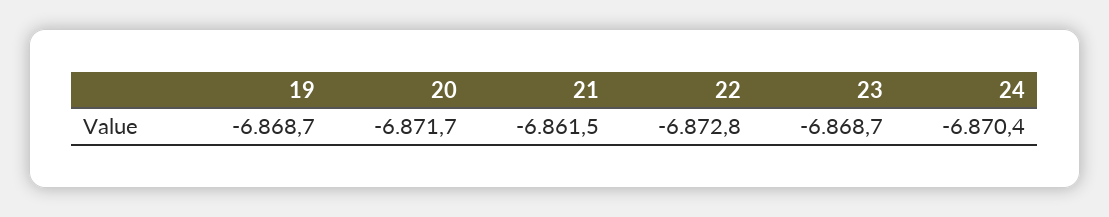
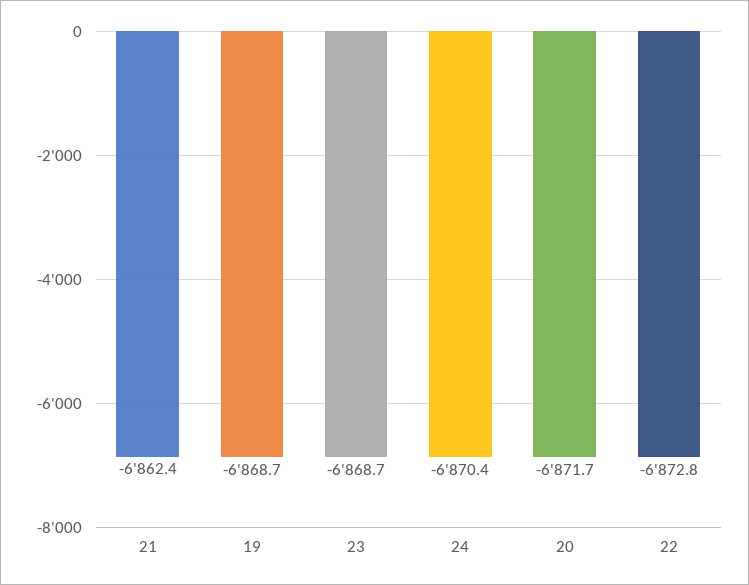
21: -6861.5 -> -6862.4

